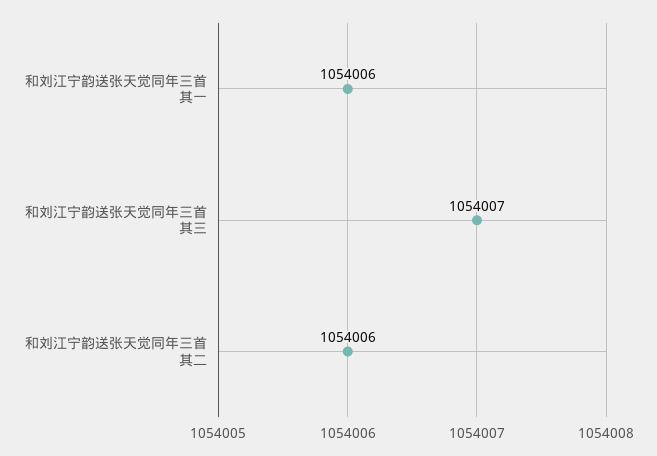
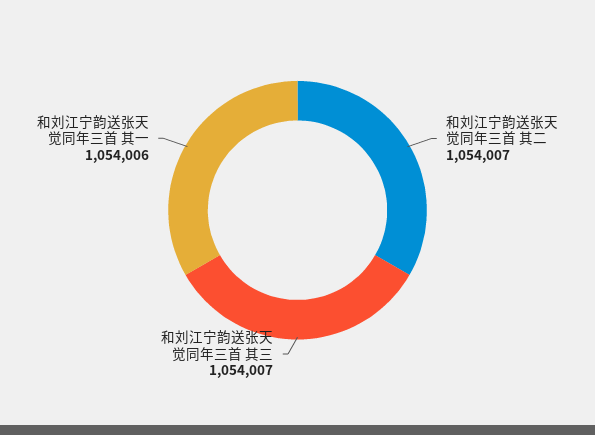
和刘江宁韵送张天觉同年三首 其二: 1054006 -> 1054007

